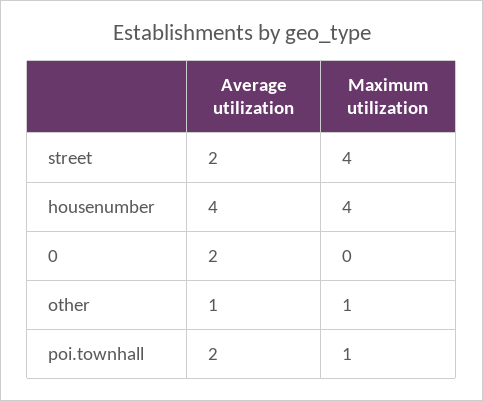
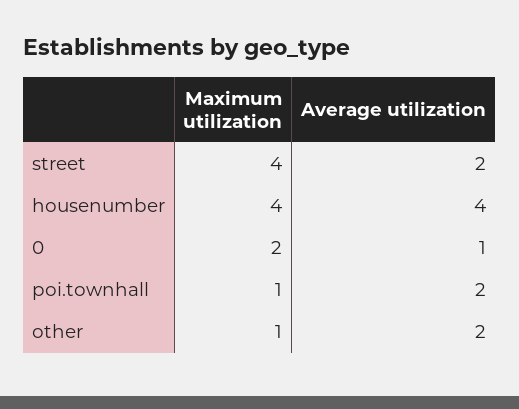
Average utilization, 0: 2 -> 1
Maximum utilization, 0: 0 -> 2
Average utilization, other: 1 -> 2

